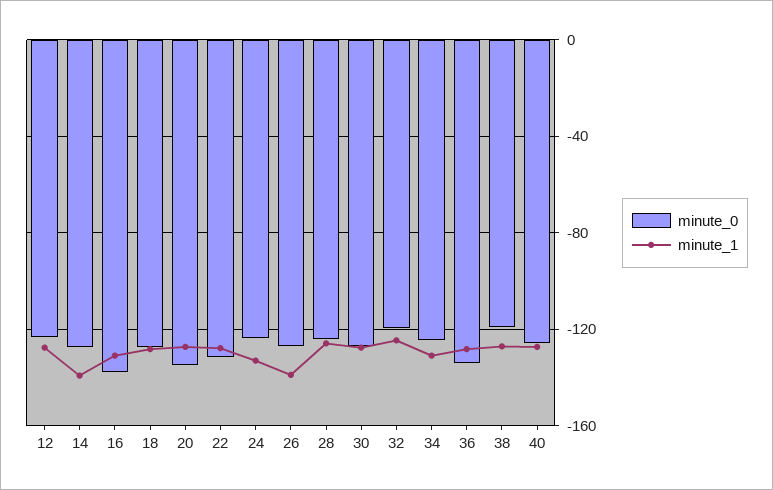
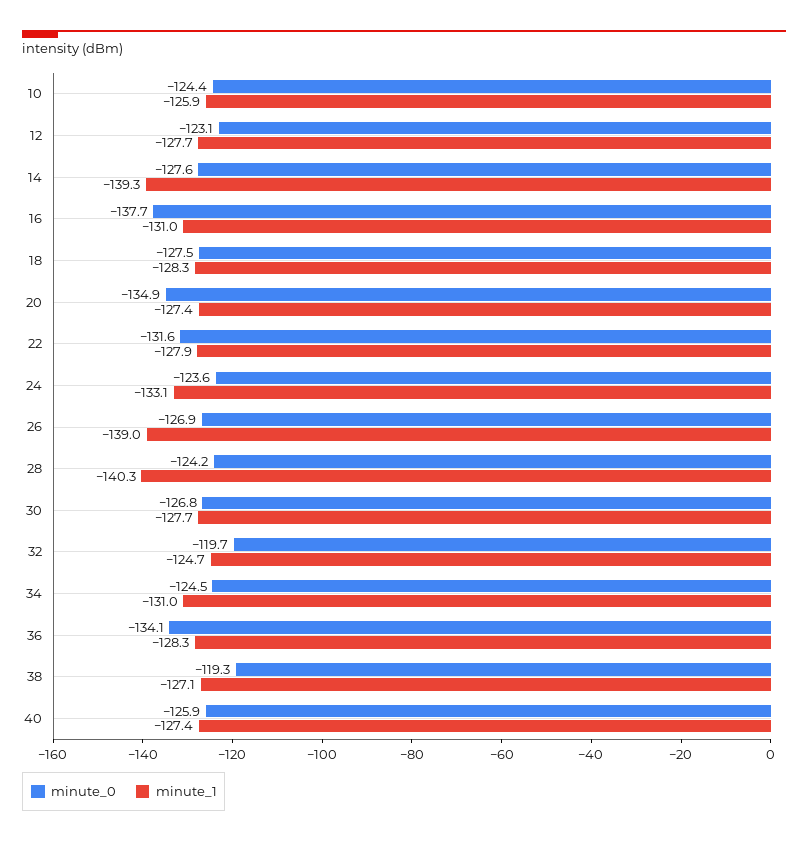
minute_1, 28: -125 -> -140.3
minute_0, 10: none -> -124.4
minute_1, 10: none -> -125.9

